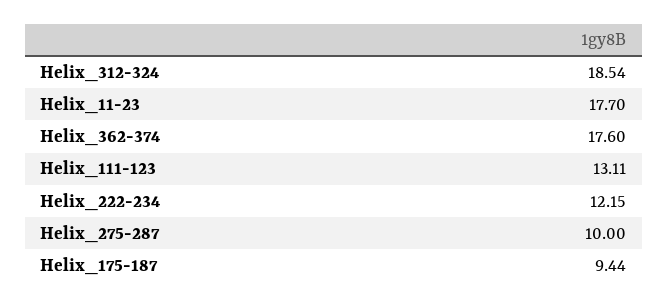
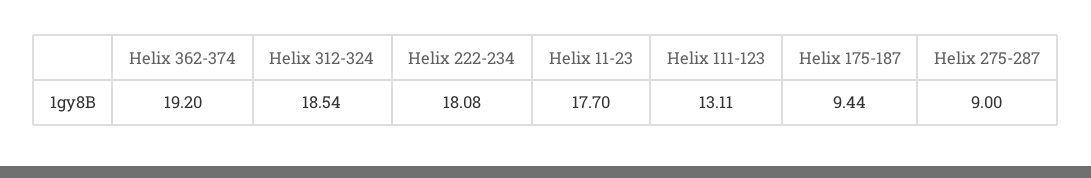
Helix_362-374: 17.6 -> 19.2
Helix_222-234: 12.15 -> 18.08
Helix_275-287: 10 -> 9

